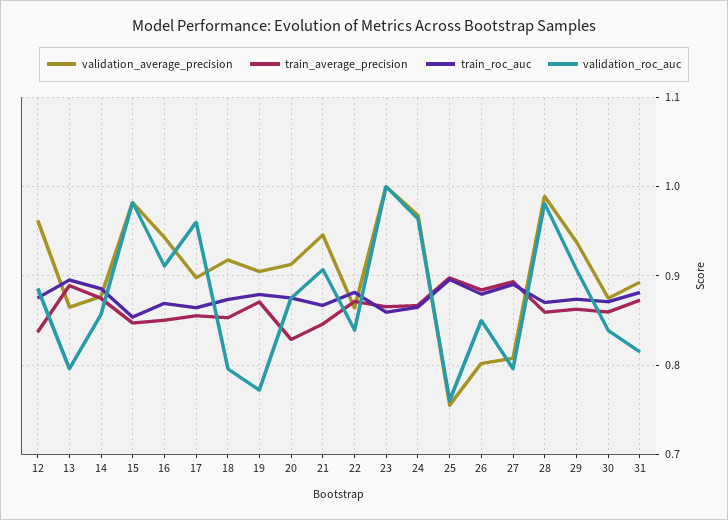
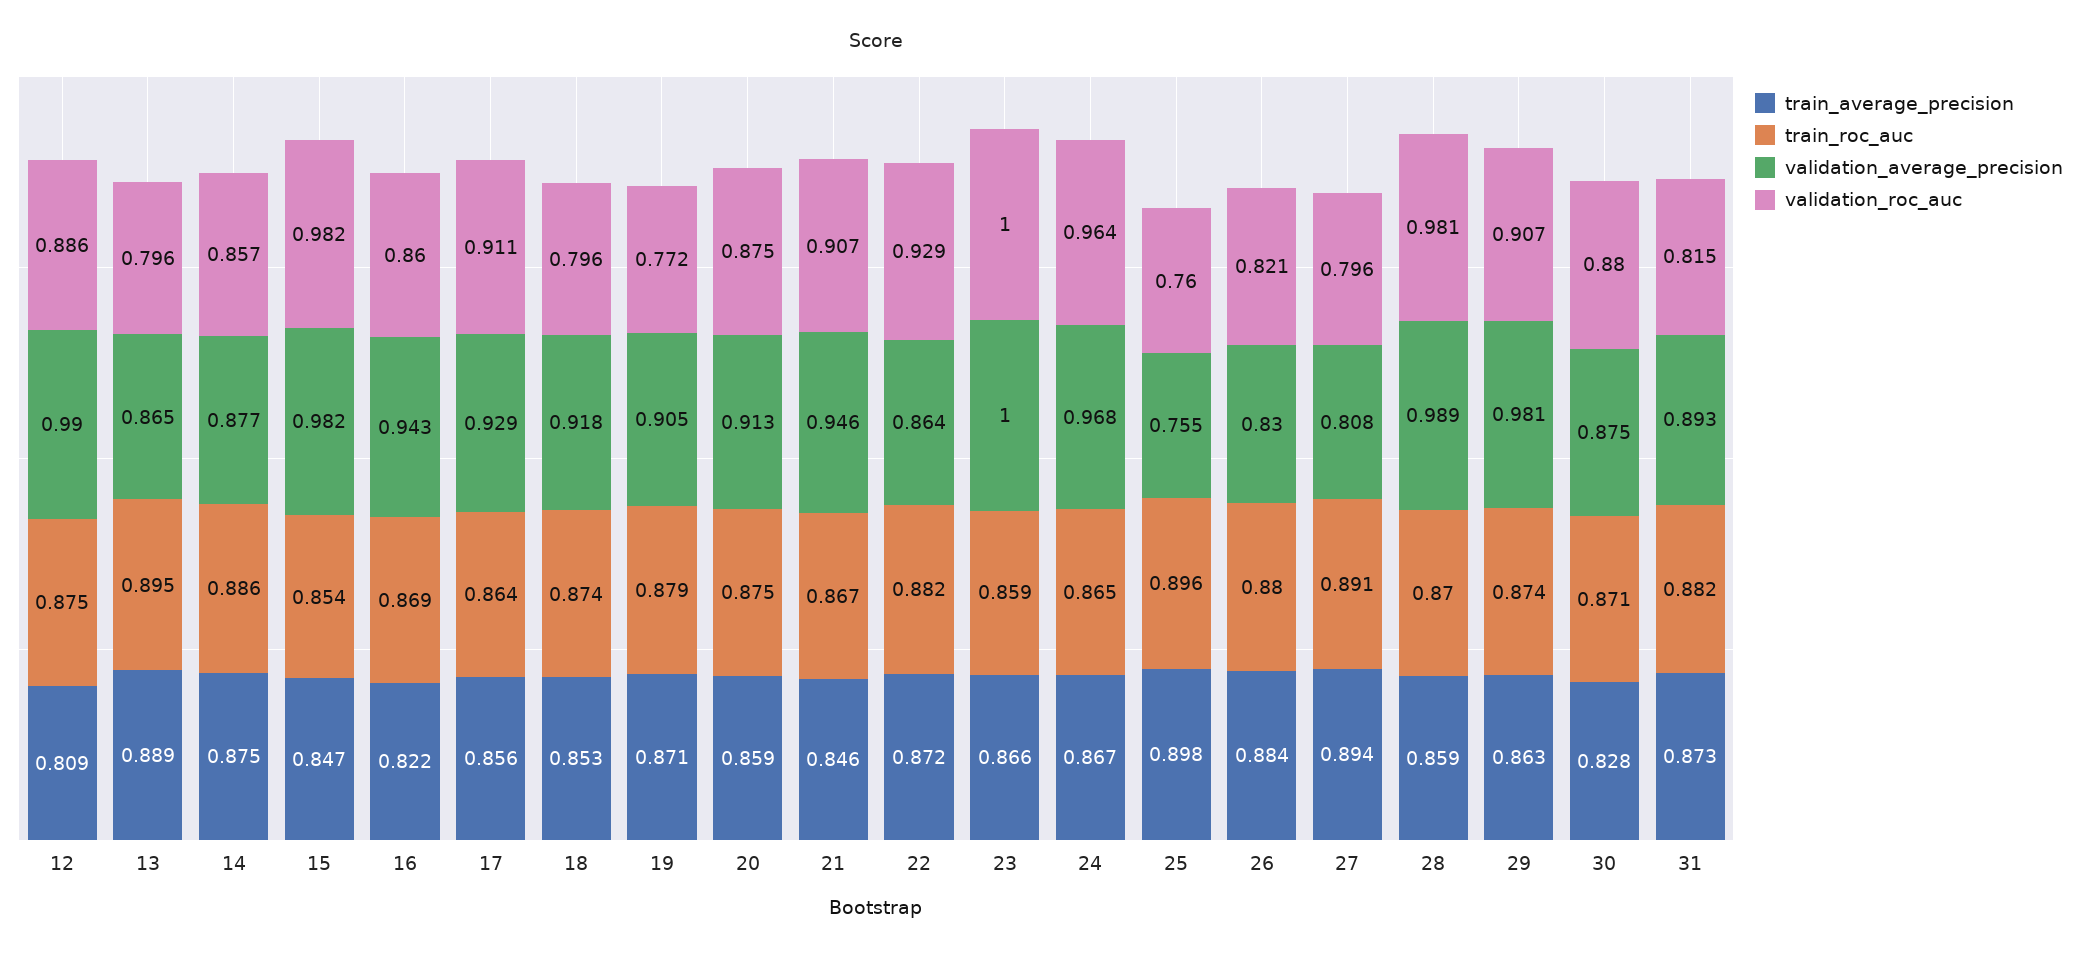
validation_average_precision, 12: 0.96 -> 0.99
train_average_precision, 12: 0.84 -> 0.809
train_average_precision, 16: 0.85 -> 0.822
validation_roc_auc, 16: 0.91 -> 0.86
validation_average_precision, 17: 0.9 -> 0.929
validation_roc_auc, 17: 0.96 -> 0.911
train_average_precision, 20: 0.83 -> 0.859
validation_roc_auc, 22: 0.84 -> 0.929
validation_average_precision, 26: 0.8 -> 0.83
validation_roc_auc, 26: 0.85 -> 0.821
validation_average_precision, 29: 0.94 -> 0.981
train_average_precision, 30: 0.86 -> 0.828
validation_roc_auc, 30: 0.84 -> 0.88

